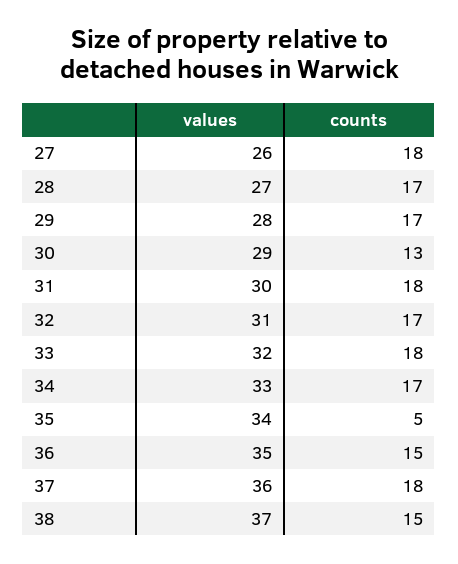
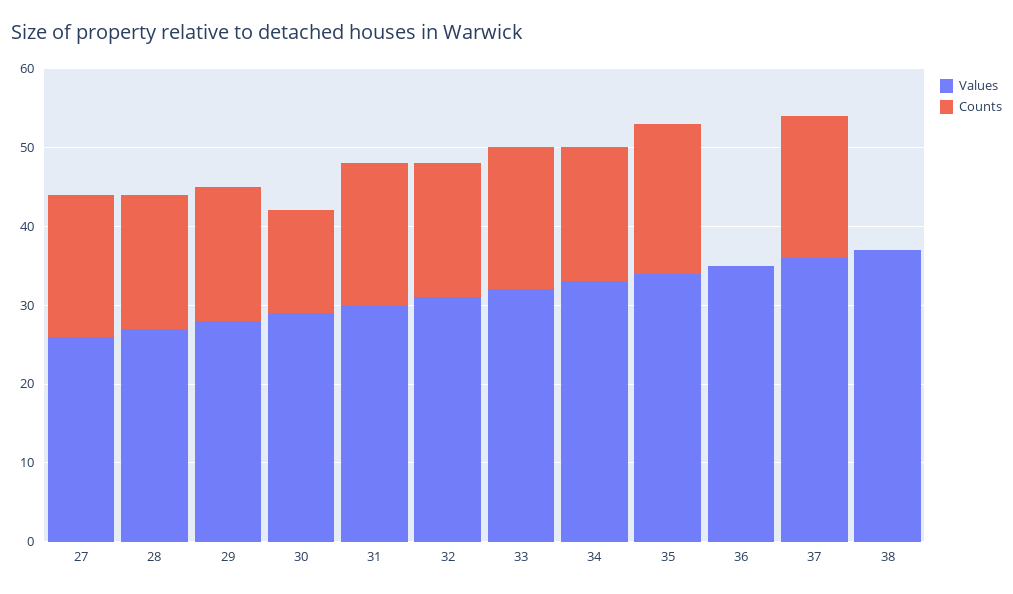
counts, 35: 5 -> 20
counts, 36: 15 -> 0
counts, 38: 15 -> 0

